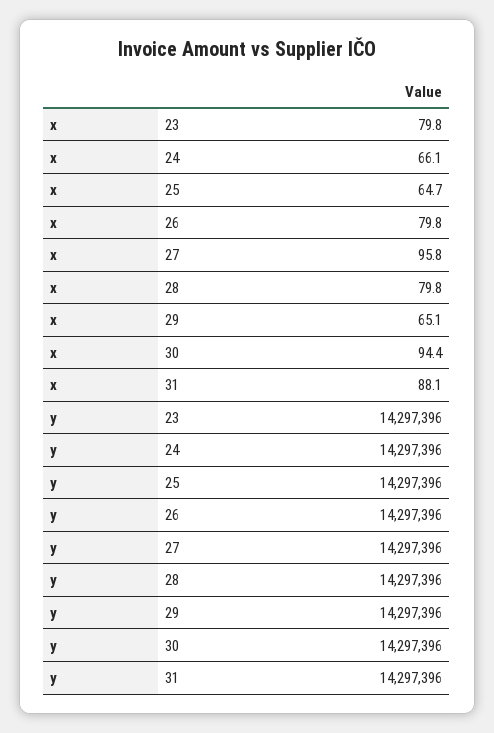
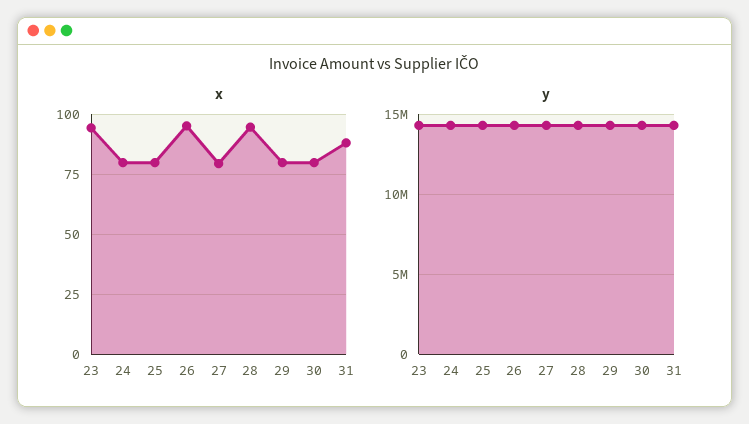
x, 23: 79.8 -> 95
x, 24: 66.1 -> 80
x, 25: 64.7 -> 80
x, 26: 79.8 -> 95
x, 27: 95.8 -> 80
x, 28: 79.8 -> 95
x, 29: 65.1 -> 80
x, 30: 94.4 -> 80

